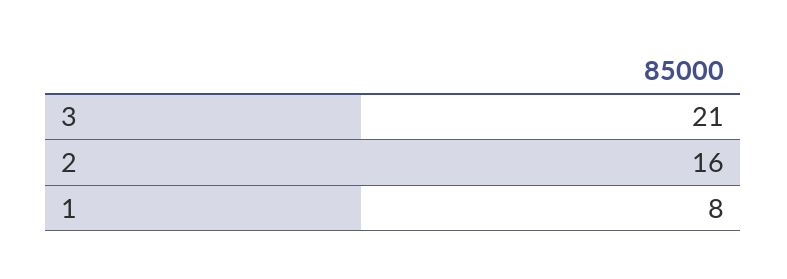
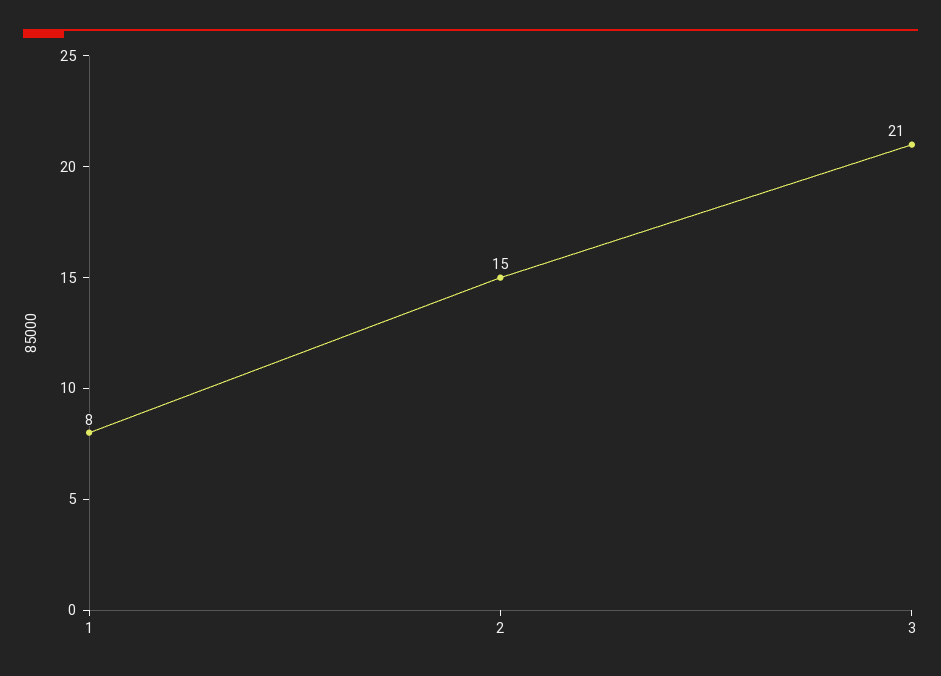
2: 16 -> 15

